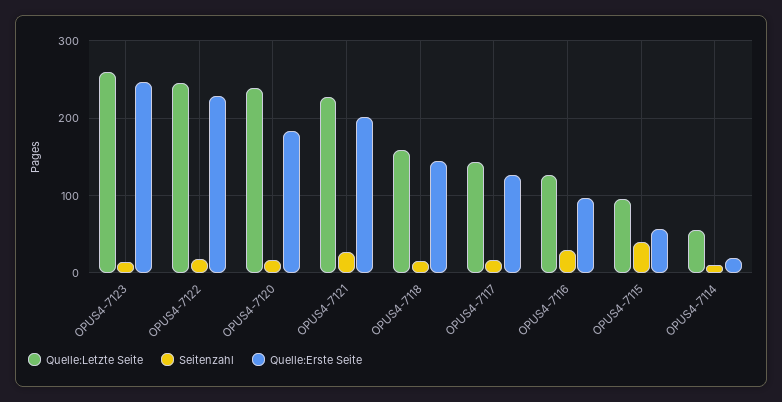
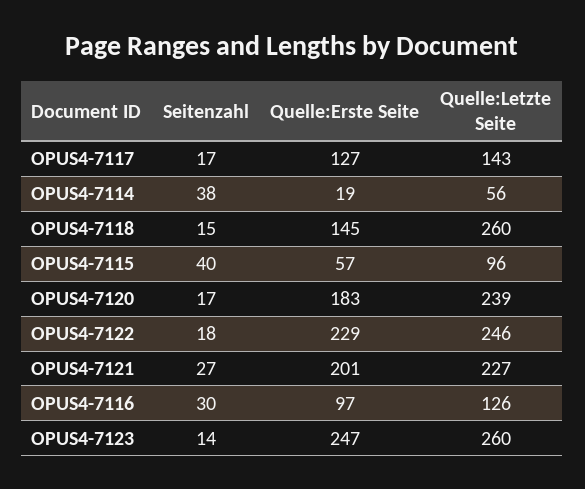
Quelle:Letzte Seite, OPUS4-7118: 160 -> 260
Seitenzahl, OPUS4-7114: 10 -> 38

